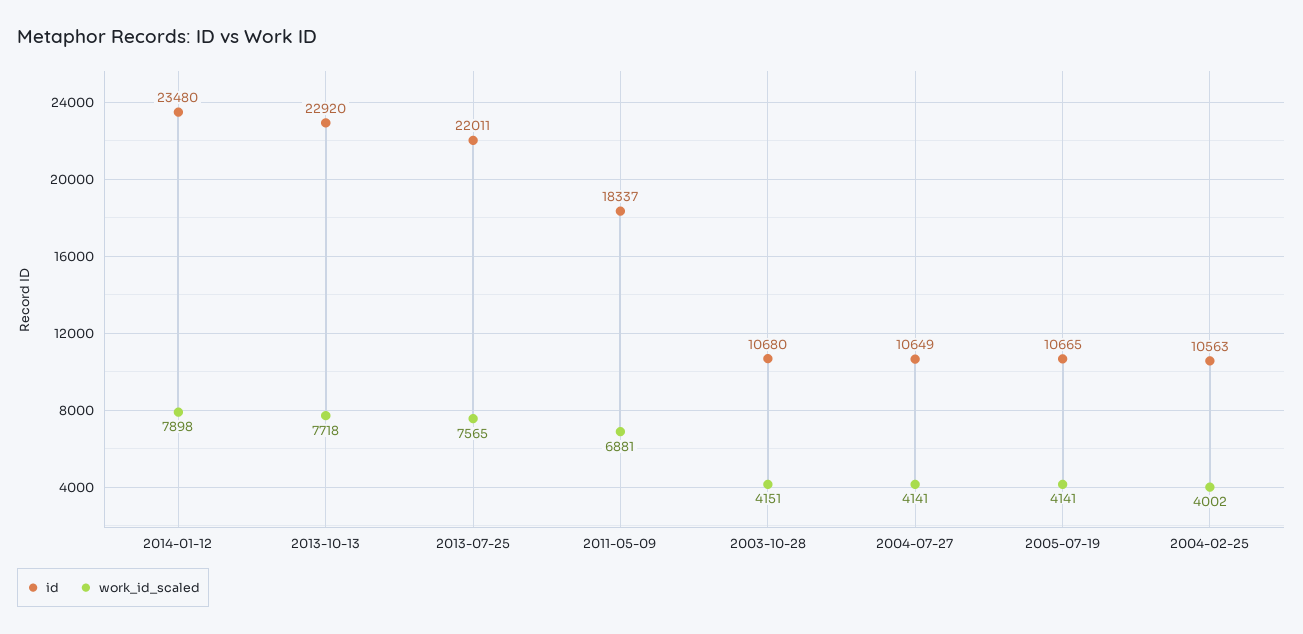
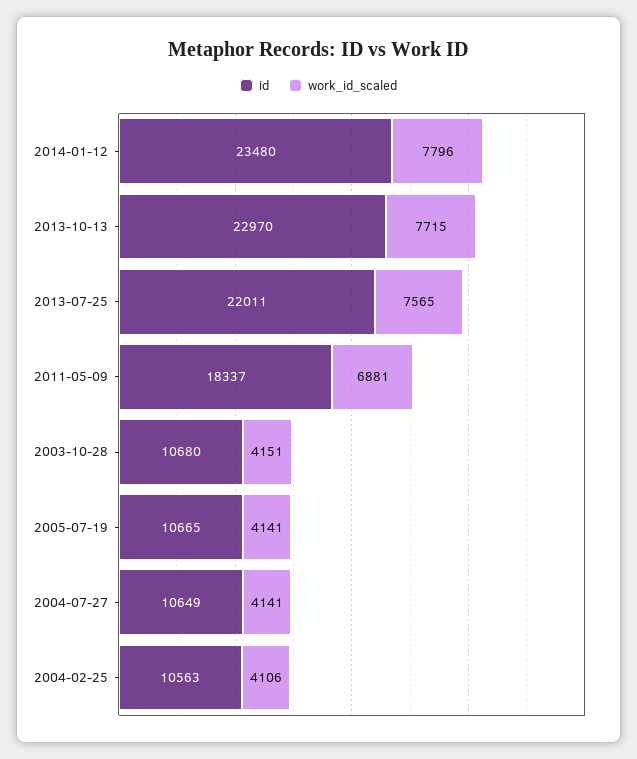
work_id_scaled, 2014-01-12: 7898 -> 7796
id, 2013-10-13: 22920 -> 22970
work_id_scaled, 2013-10-13: 7718 -> 7715
work_id_scaled, 2004-02-25: 4002 -> 4106

